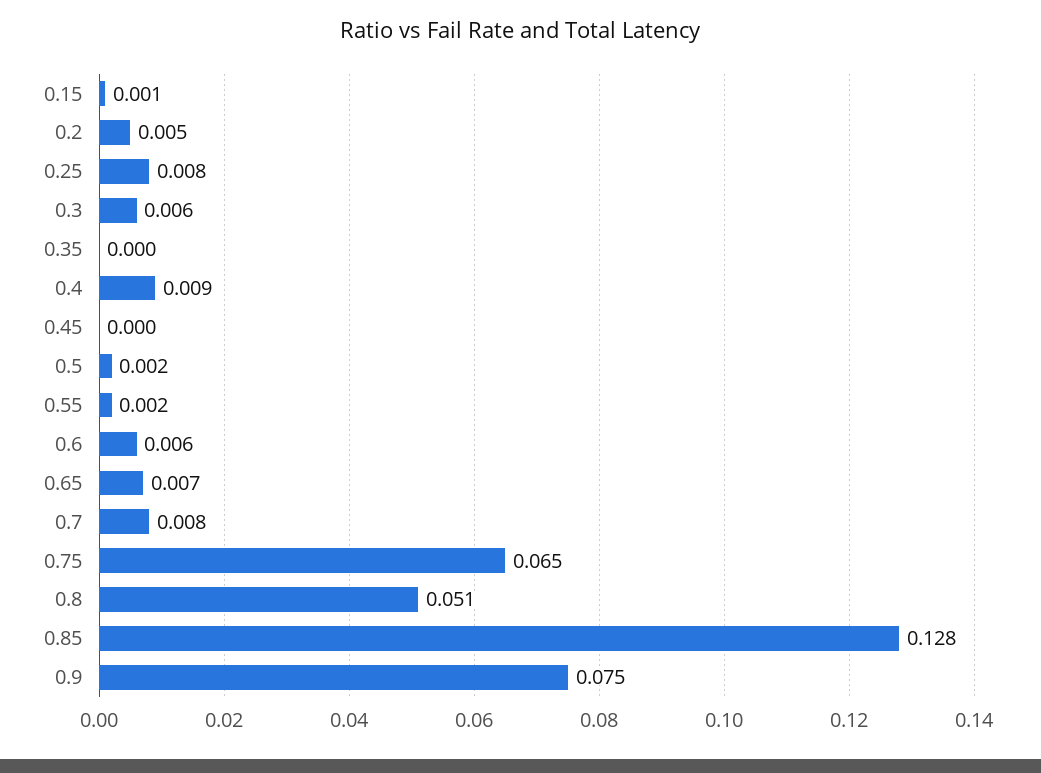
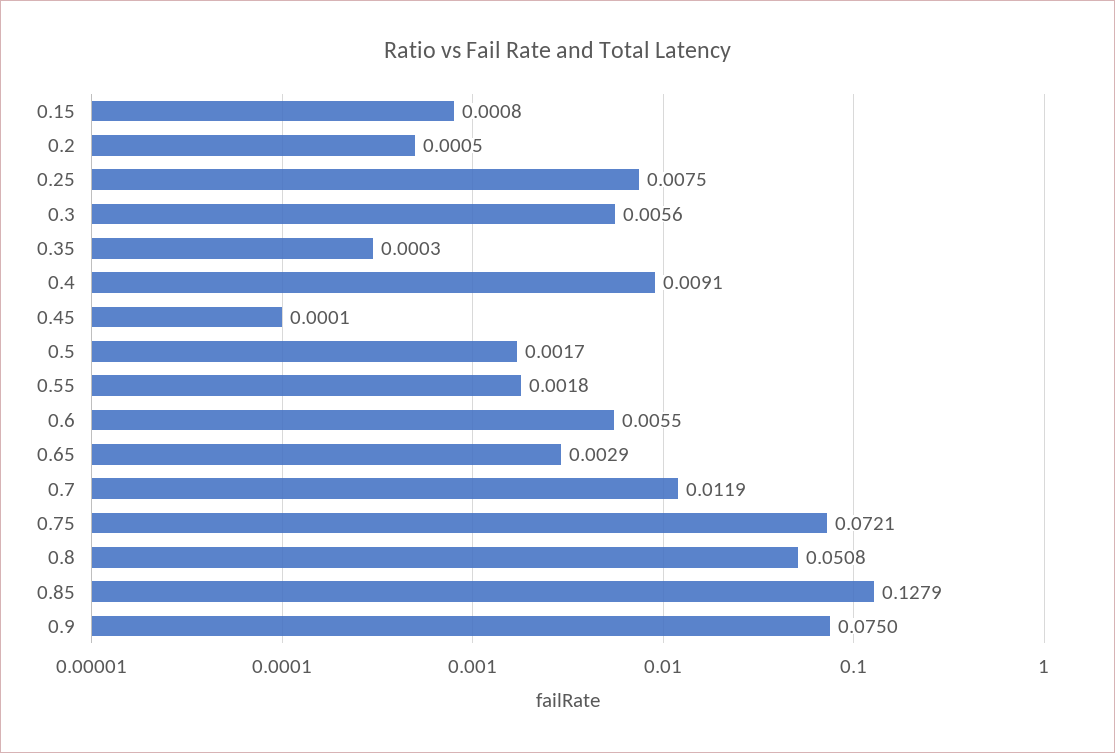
0.2: 0.005 -> 0.0005
0.65: 0.007 -> 0.0029
0.7: 0.008 -> 0.0119
0.75: 0.065 -> 0.0721

